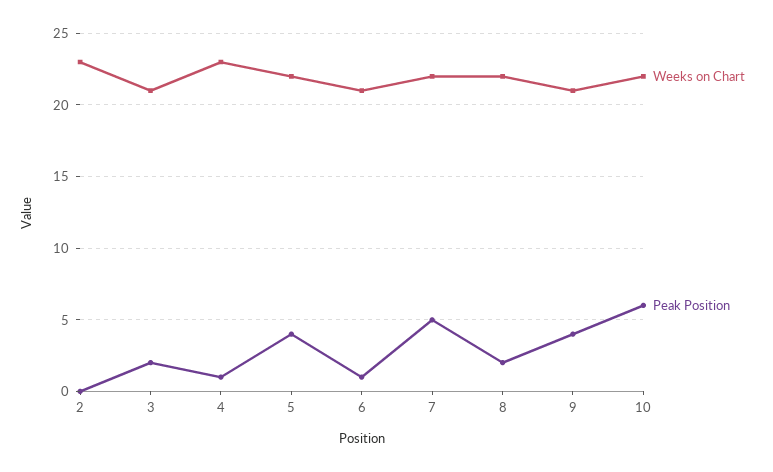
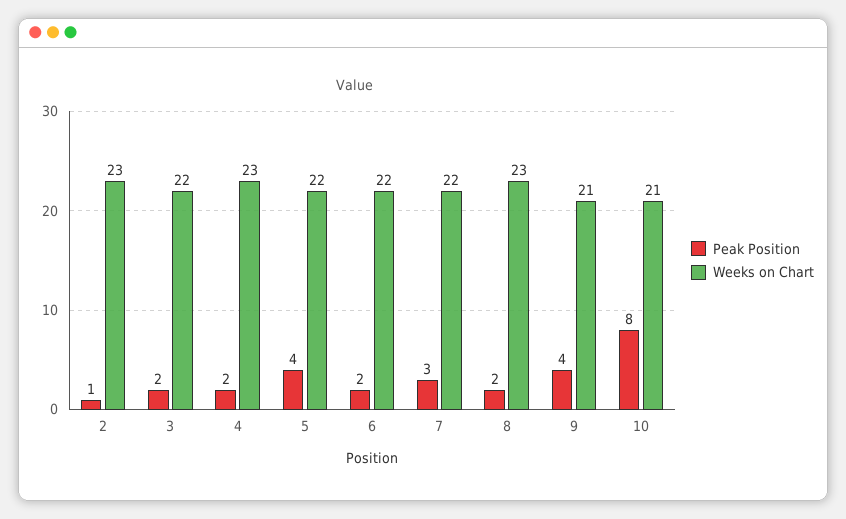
Peak Position, 2: 0 -> 1
Weeks on Chart, 3: 21 -> 22
Peak Position, 4: 1 -> 2
Weeks on Chart, 6: 21 -> 22
Peak Position, 6: 1 -> 2
Peak Position, 7: 5 -> 3
Weeks on Chart, 8: 22 -> 23
Weeks on Chart, 10: 22 -> 21
Peak Position, 10: 6 -> 8

